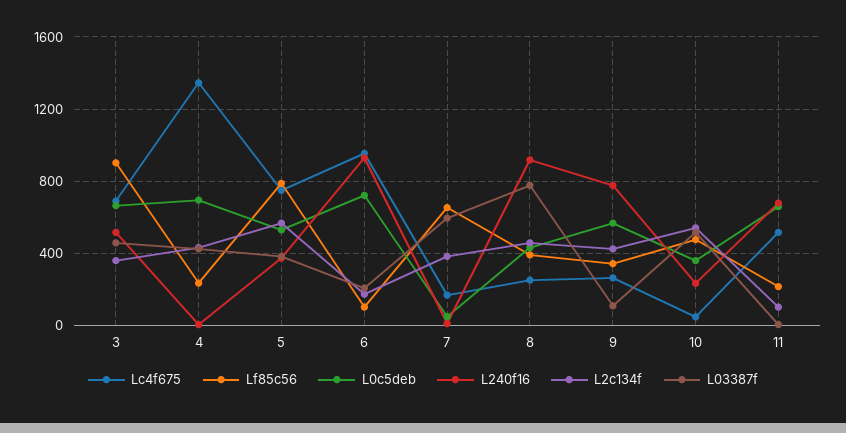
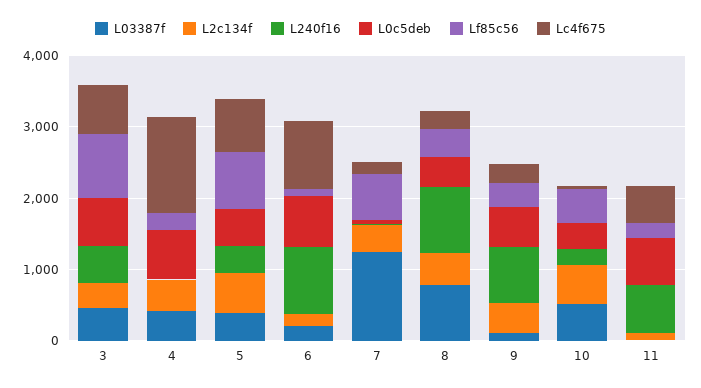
L03387f, 7: 600 -> 1200

